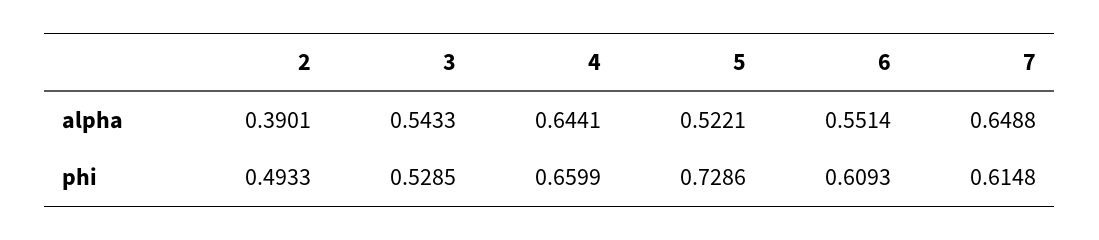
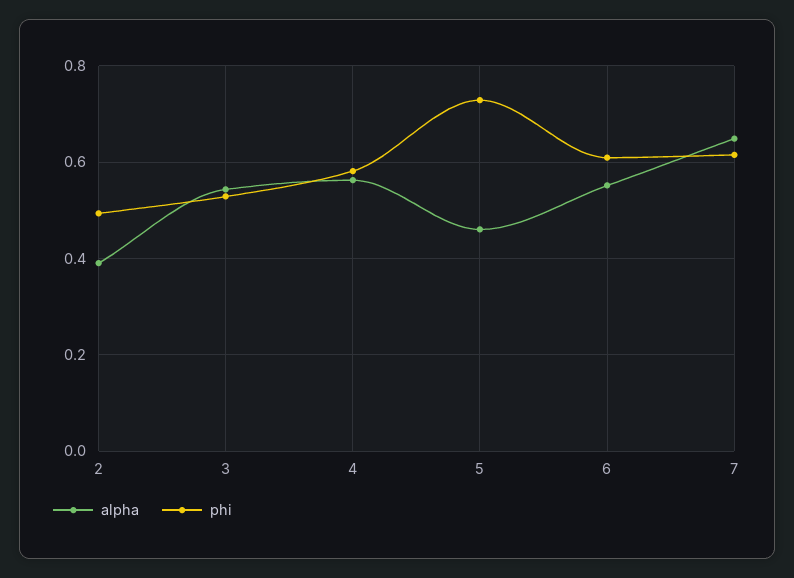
alpha, 4: 0.6441 -> 0.56
alpha, 5: 0.5221 -> 0.46
phi, 4: 0.6599 -> 0.58

